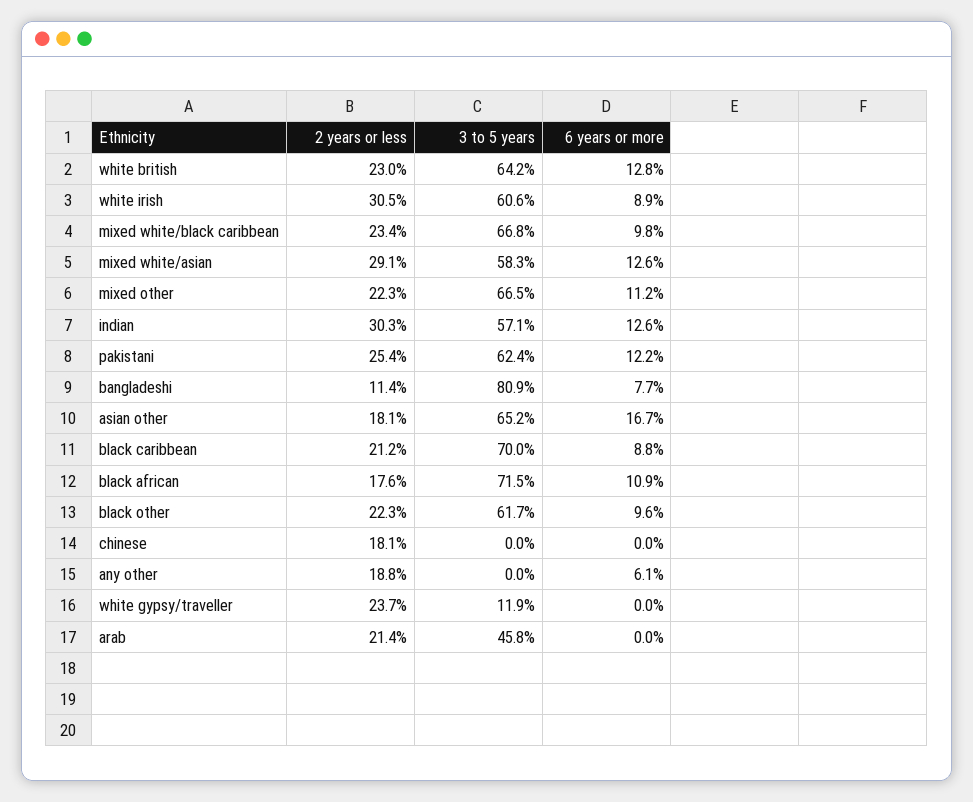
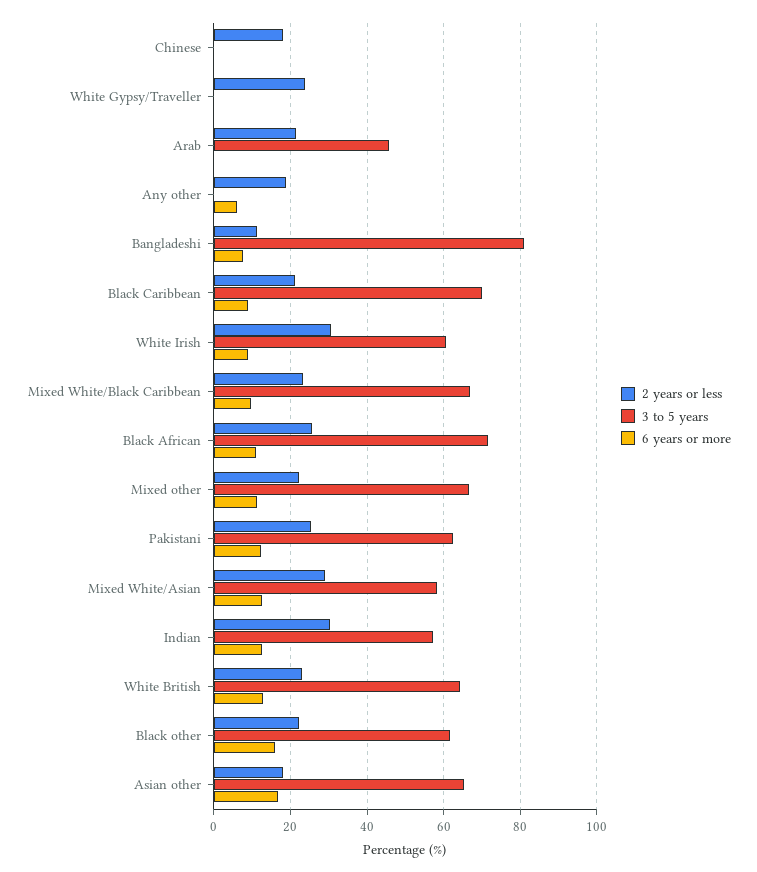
2 years or less, black african: 17.6 -> 26
6 years or more, black other: 9.6 -> 16
3 to 5 years, white gypsy/traveller: 11.9 -> 0

